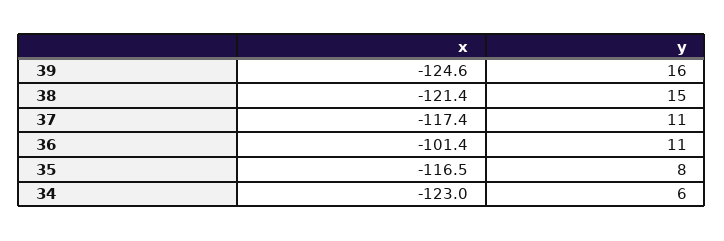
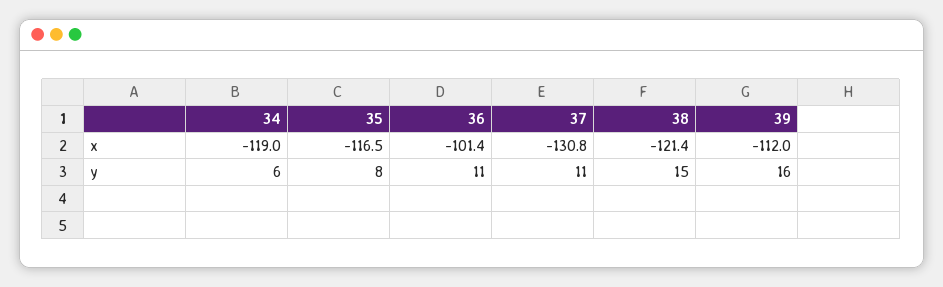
x, 39: -124.6 -> -112
x, 37: -117.4 -> -130.8
x, 34: -123 -> -119

